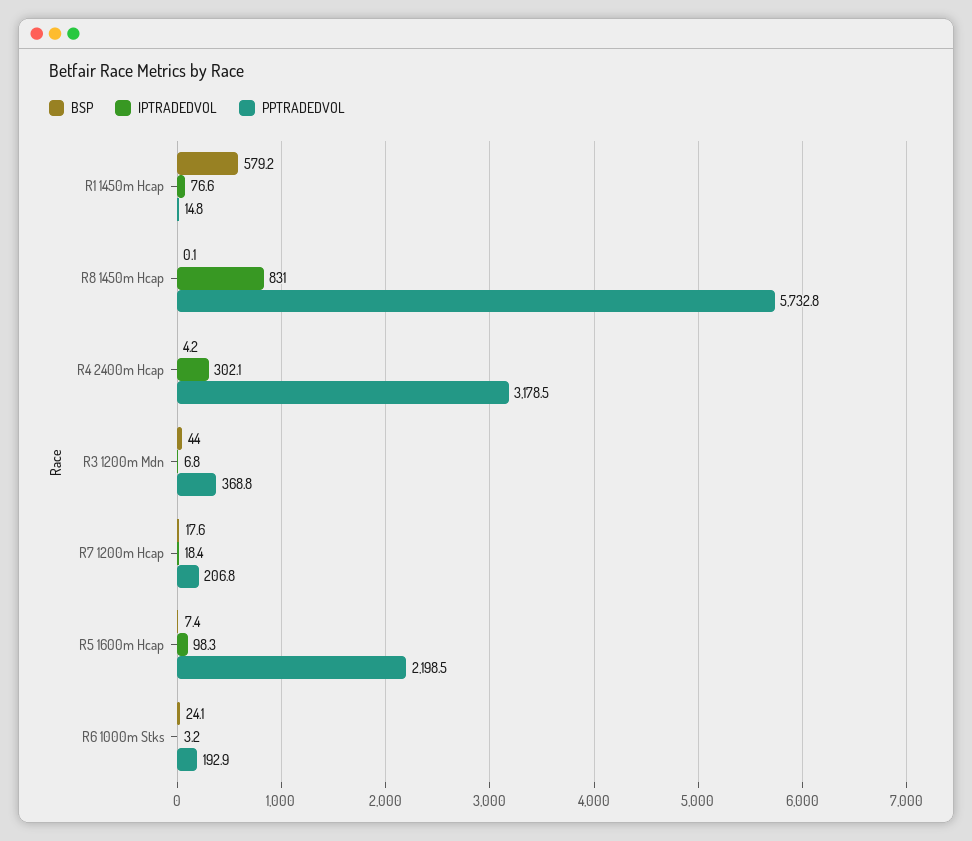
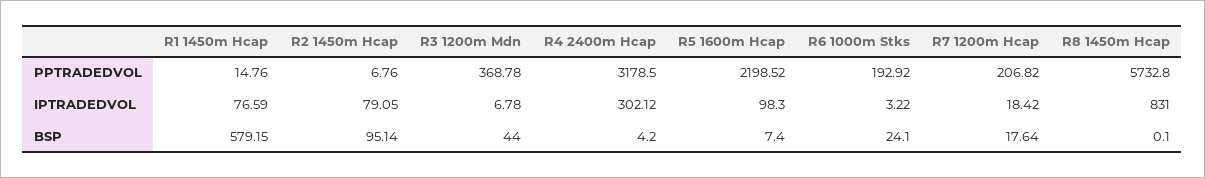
PPTRADEDVOL, R2 1450m Hcap: none -> 6.76
IPTRADEDVOL, R2 1450m Hcap: none -> 79.05
BSP, R2 1450m Hcap: none -> 95.14

